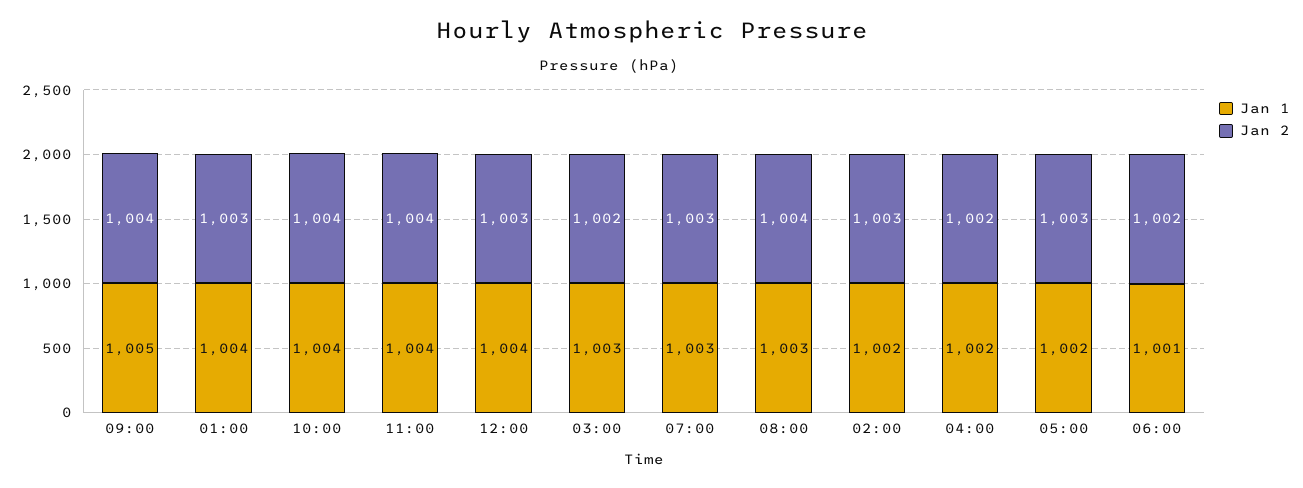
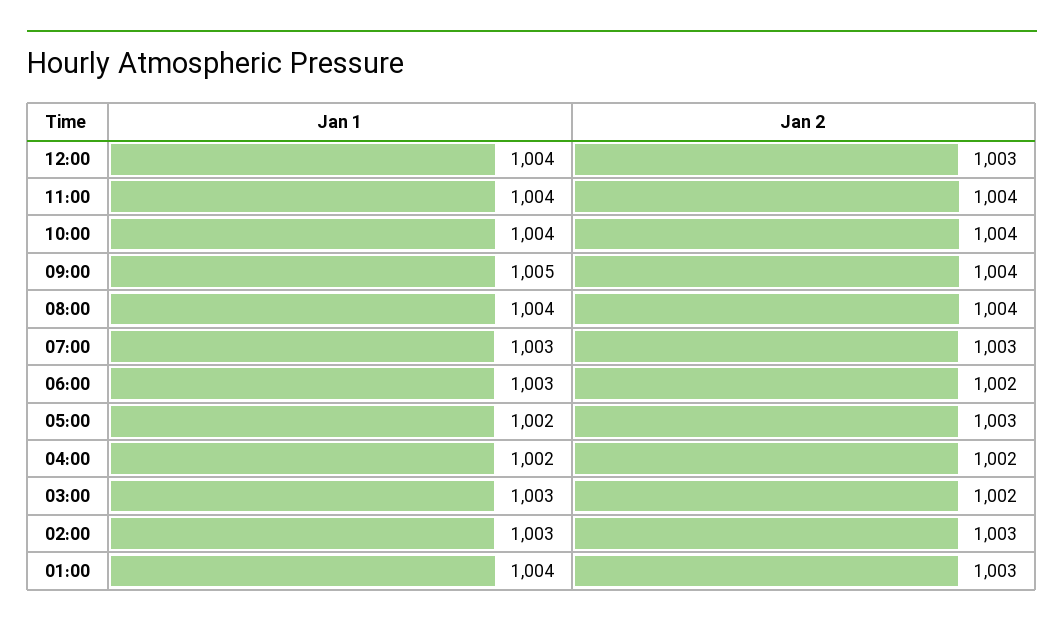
Jan 1, 08:00: 1003 -> 1004
Jan 1, 02:00: 1002 -> 1003
Jan 1, 06:00: 1001 -> 1003

